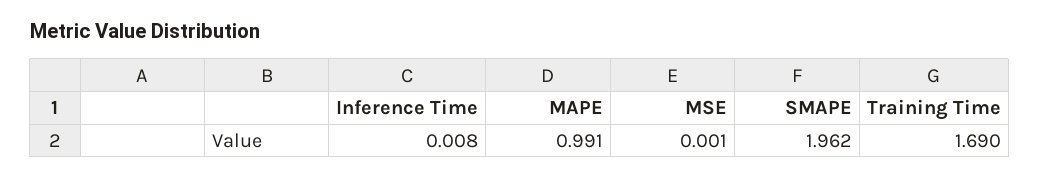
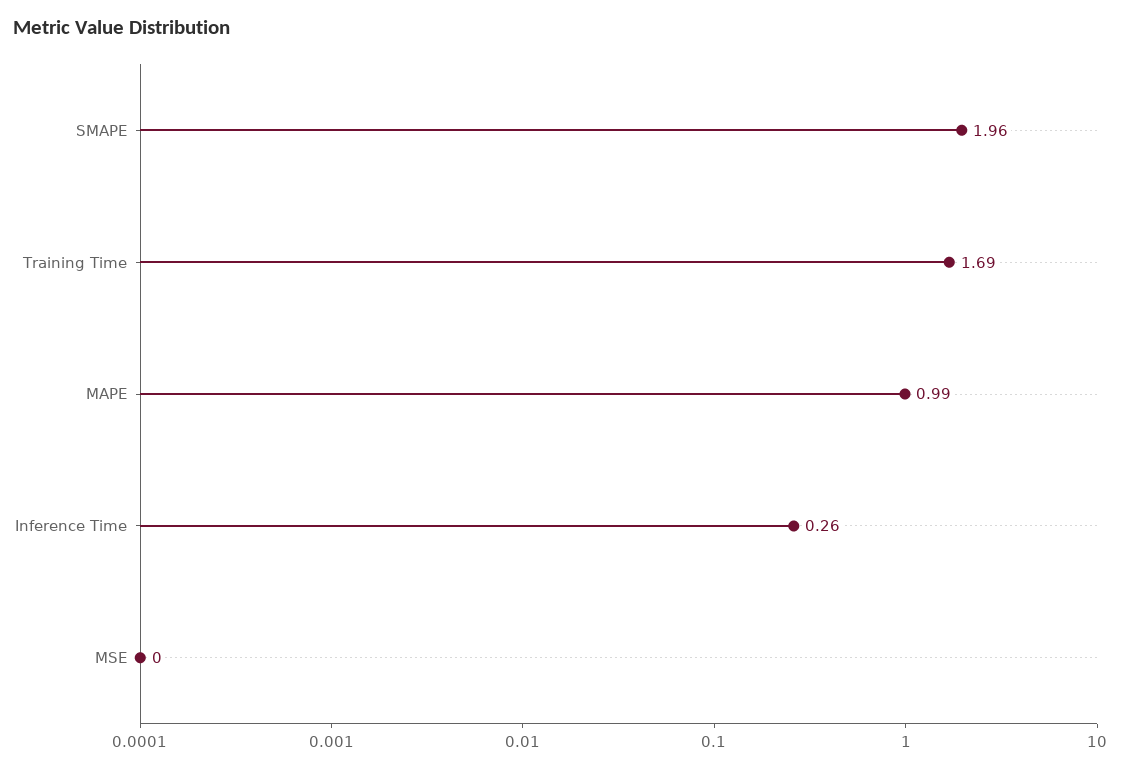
Inference Time: 0.008 -> 0.26

